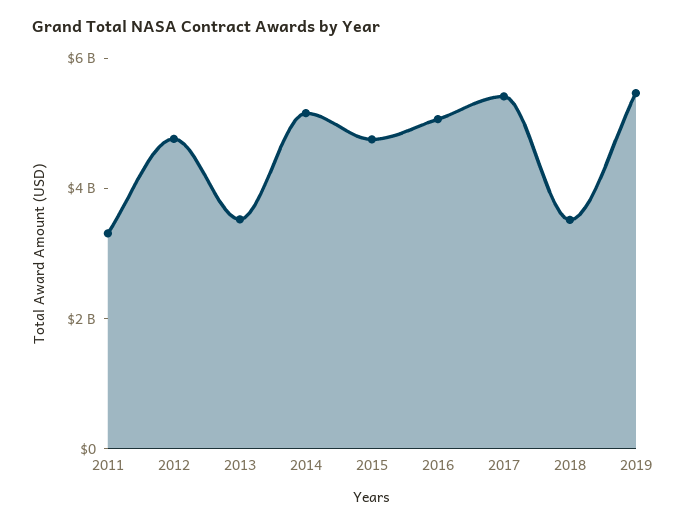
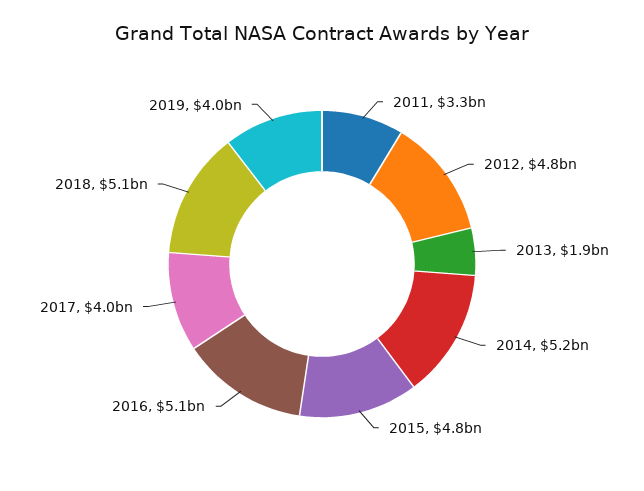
2013: 3500000000 -> 1900000000
2017: 5500000000 -> 4000000000
2018: 3500000000 -> 5100000000
2019: 5500000000 -> 4000000000

